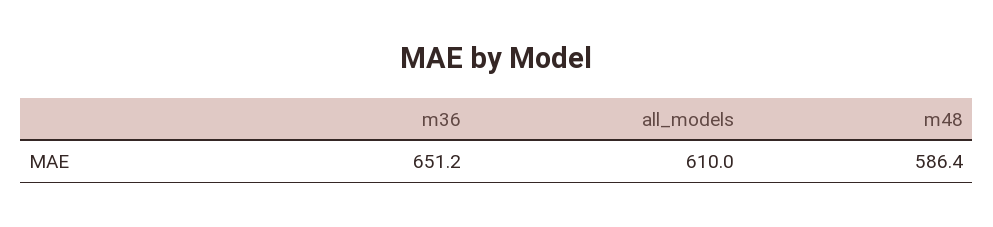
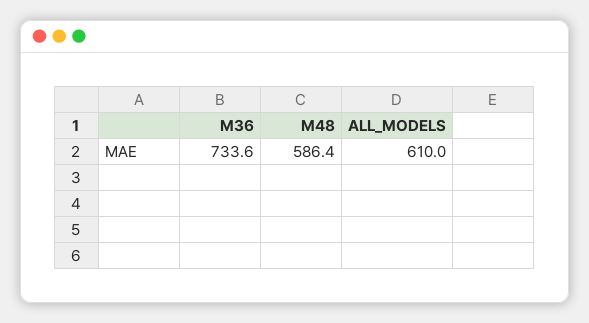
m36: 651.2 -> 733.6

